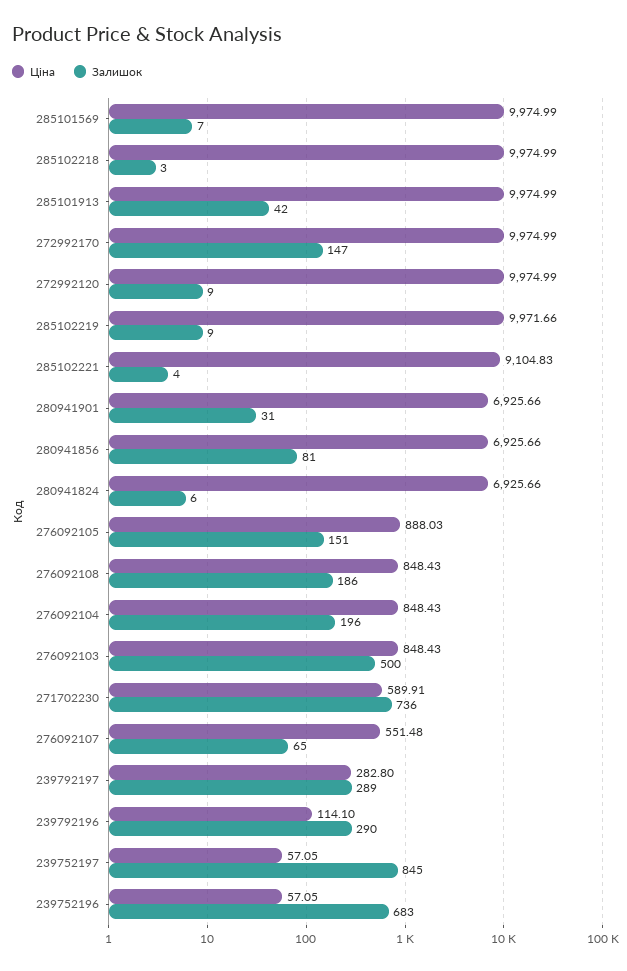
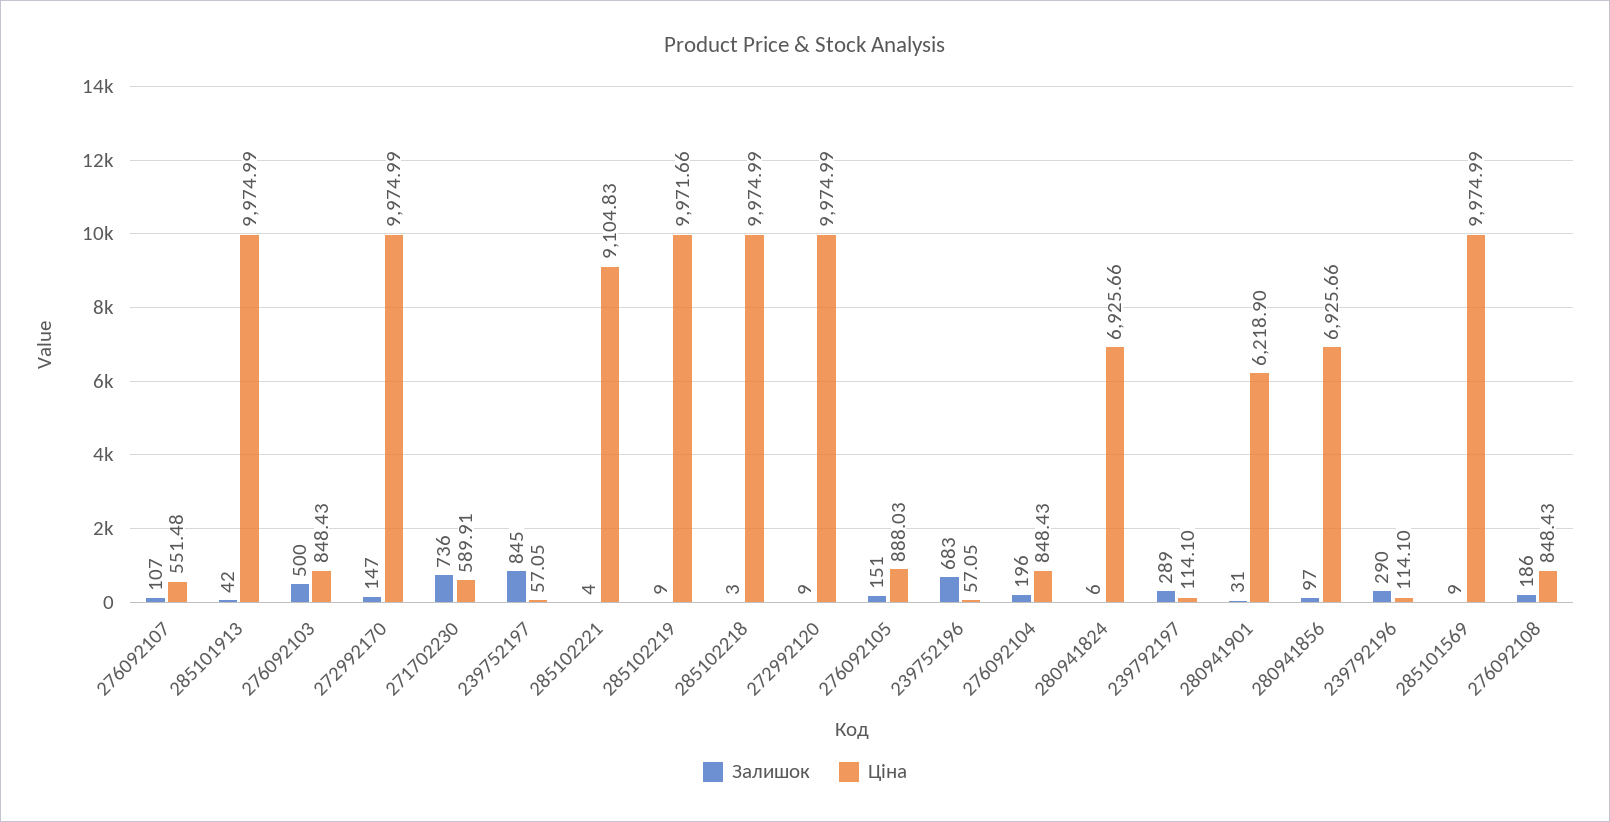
Залишок, 285101569: 7 -> 9
Ціна, 280941901: 6925.66 -> 6218.9
Залишок, 280941856: 81 -> 97
Залишок, 276092107: 65 -> 107
Ціна, 239792197: 282.8 -> 114.1

